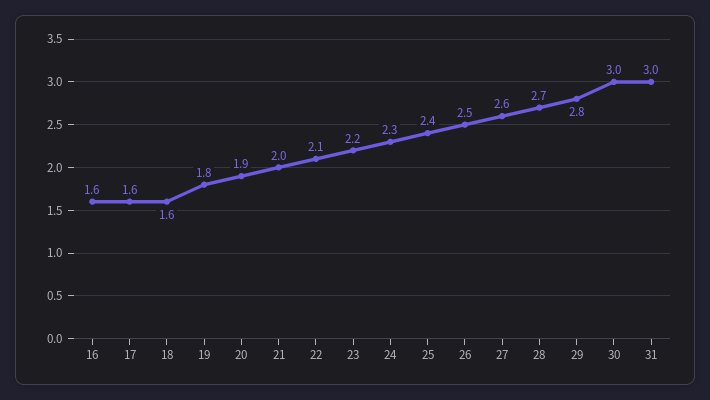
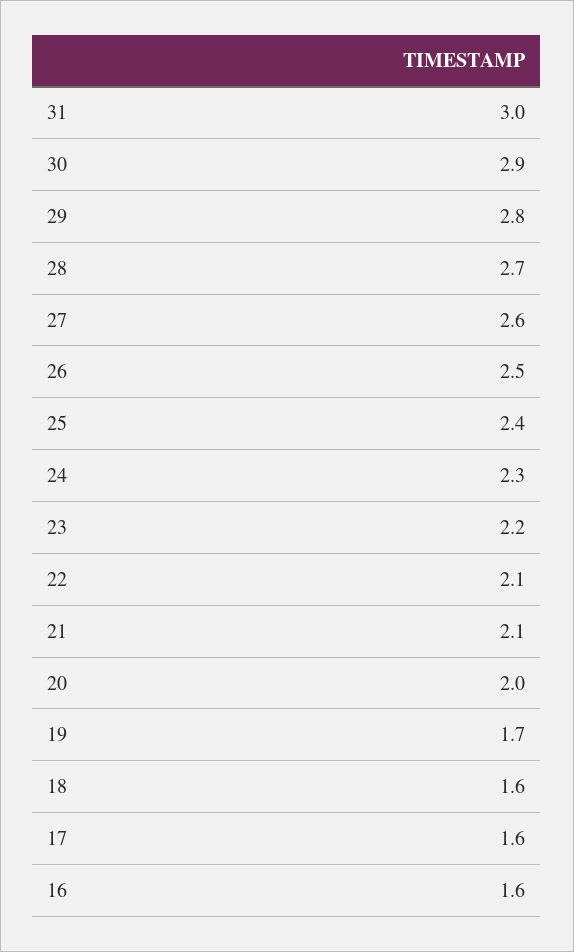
19: 1.8 -> 1.7
20: 1.9 -> 2
21: 2 -> 2.1
30: 3 -> 2.9

